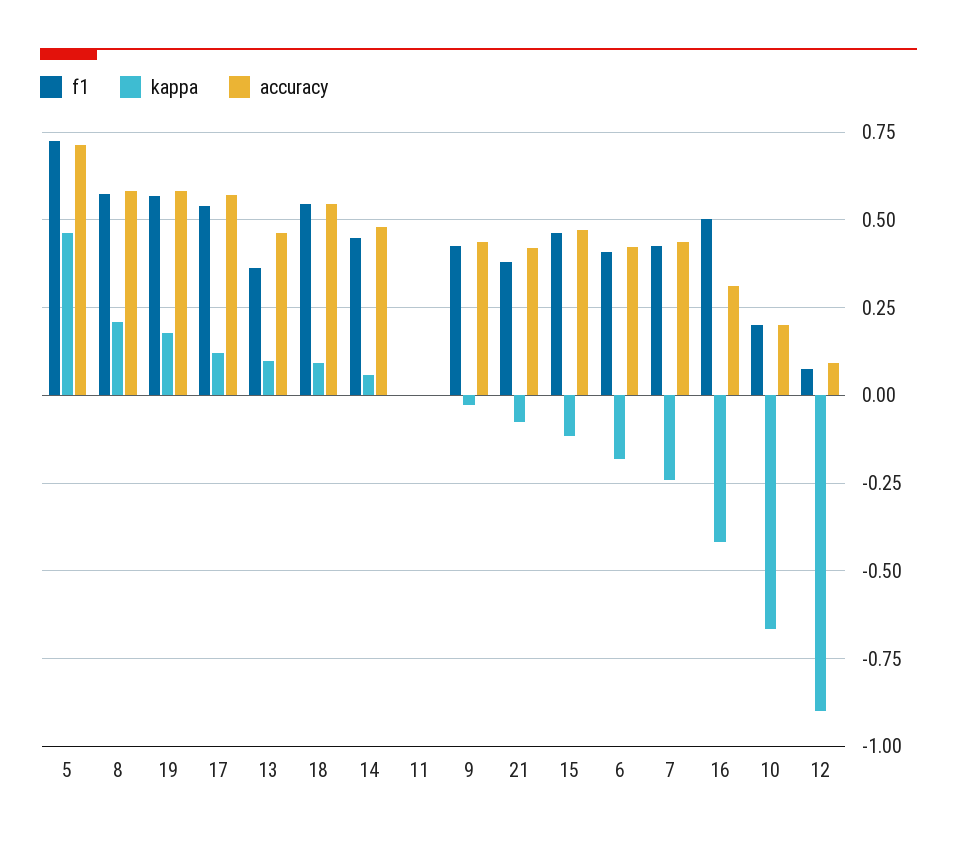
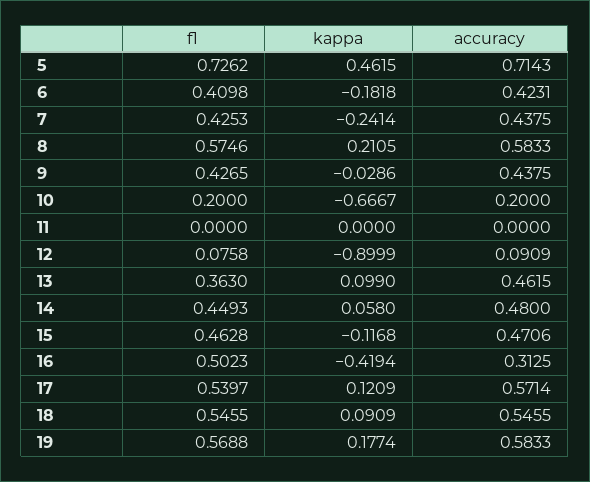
f1, 21: 0.375 -> none
kappa, 21: -0.075 -> none
accuracy, 21: 0.425 -> none

